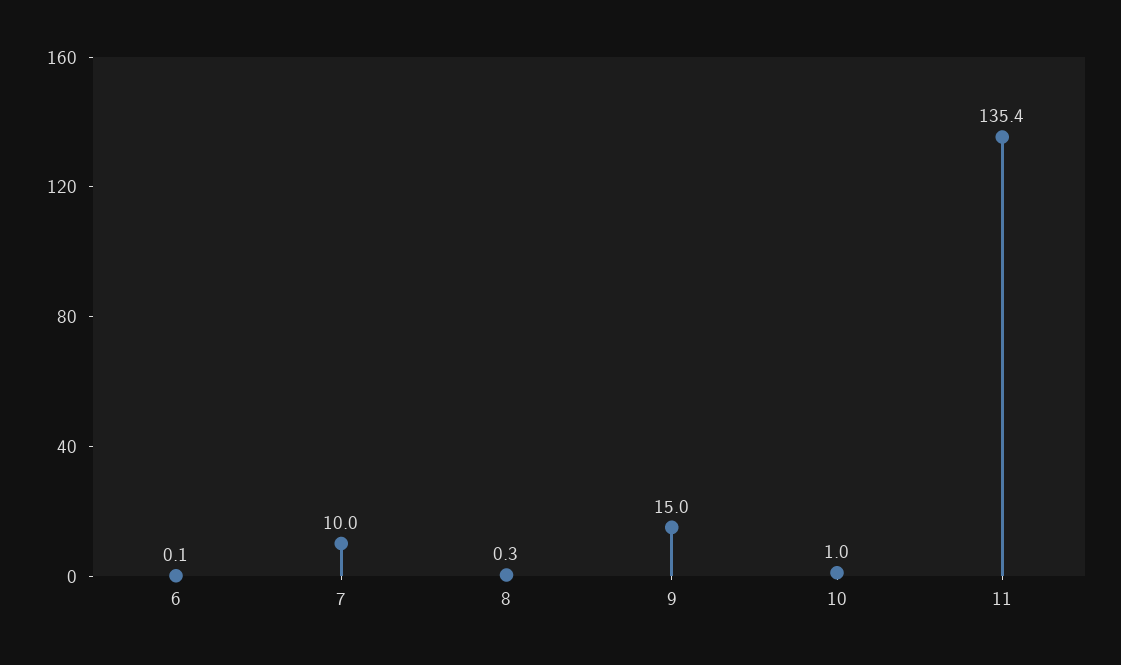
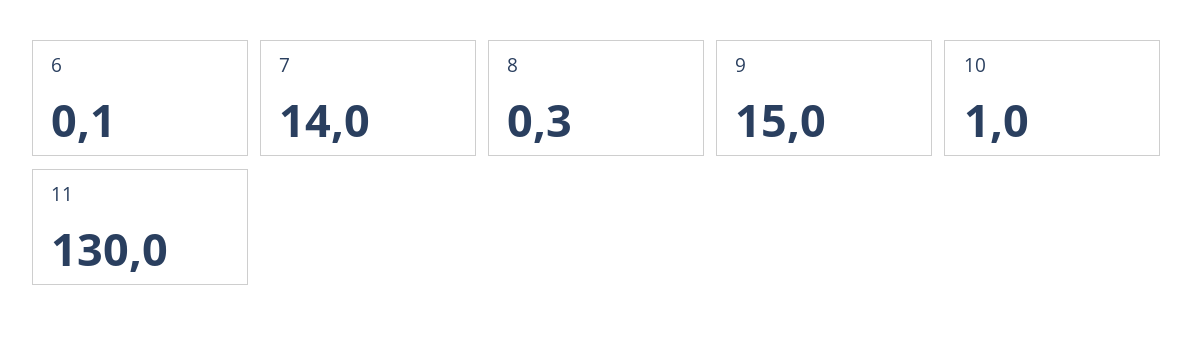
7: 10 -> 14
11: 135.4 -> 130

